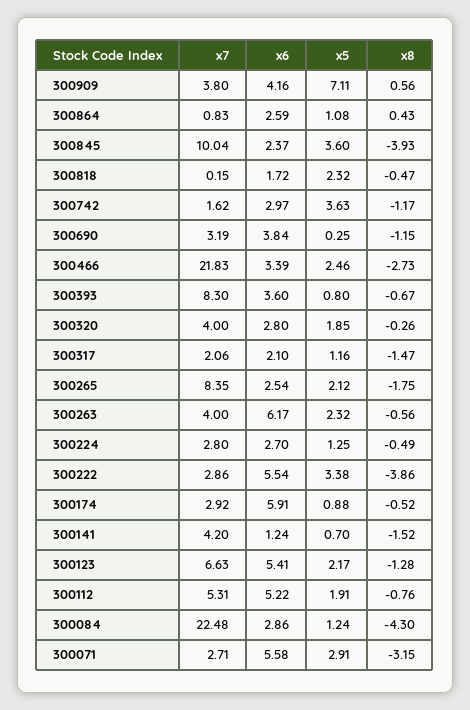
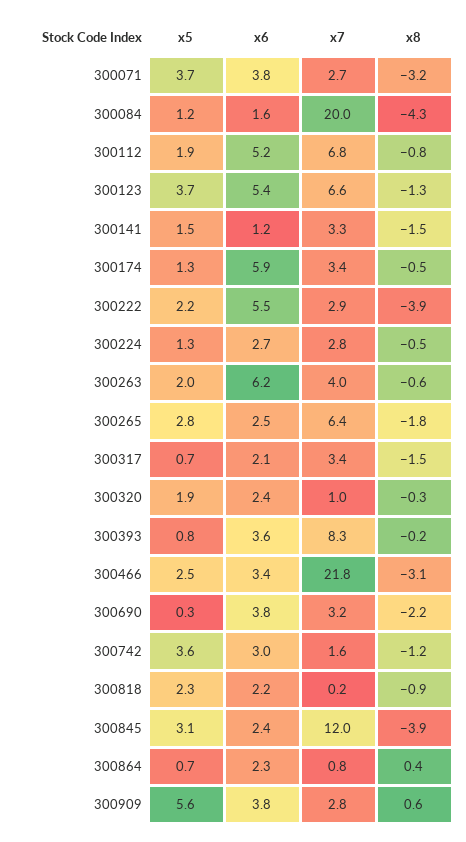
x7, 300909: 3.8 -> 2.8
x6, 300909: 4.16 -> 3.8
x5, 300909: 7.11 -> 5.6
x6, 300864: 2.59 -> 2.3
x5, 300864: 1.08 -> 0.7
x7, 300845: 10.04 -> 12
x5, 300845: 3.6 -> 3.1
x6, 300818: 1.72 -> 2.2
x8, 300818: -0.47 -> -0.9
x8, 300690: -1.15 -> -2.2
x8, 300466: -2.73 -> -3.1
x8, 300393: -0.67 -> -0.2
x7, 300320: 4 -> 1
x6, 300320: 2.8 -> 2.4
x7, 300317: 2.06 -> 3.4
x5, 300317: 1.16 -> 0.7
x7, 300265: 8.35 -> 6.4
x5, 300265: 2.12 -> 2.8
x5, 300263: 2.32 -> 2
x5, 300222: 3.38 -> 2.2
x7, 300174: 2.92 -> 3.4
x5, 300174: 0.88 -> 1.3
x7, 300141: 4.2 -> 3.3
x5, 300141: 0.7 -> 1.5
x5, 300123: 2.17 -> 3.7
x7, 300112: 5.31 -> 6.8
x7, 300084: 22.48 -> 20
x6, 300084: 2.86 -> 1.6
x6, 300071: 5.58 -> 3.8
x5, 300071: 2.91 -> 3.7

